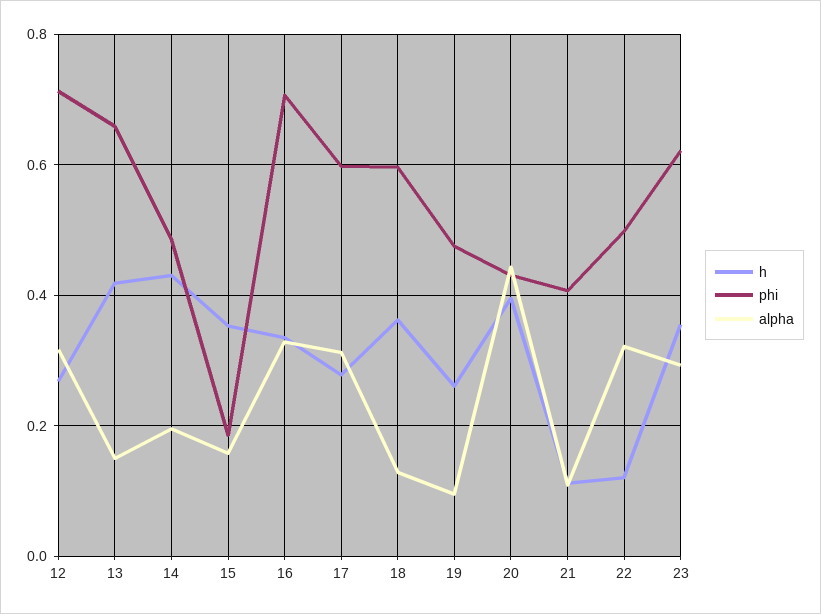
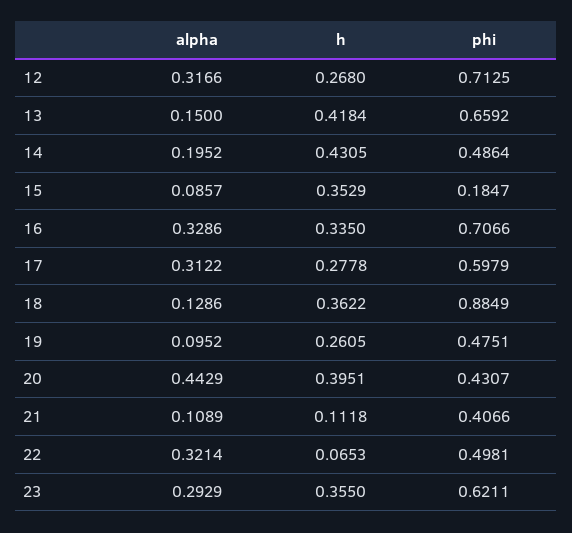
alpha, 15: 0.16 -> 0.0857
phi, 18: 0.6 -> 0.8849
h, 22: 0.12 -> 0.0653

